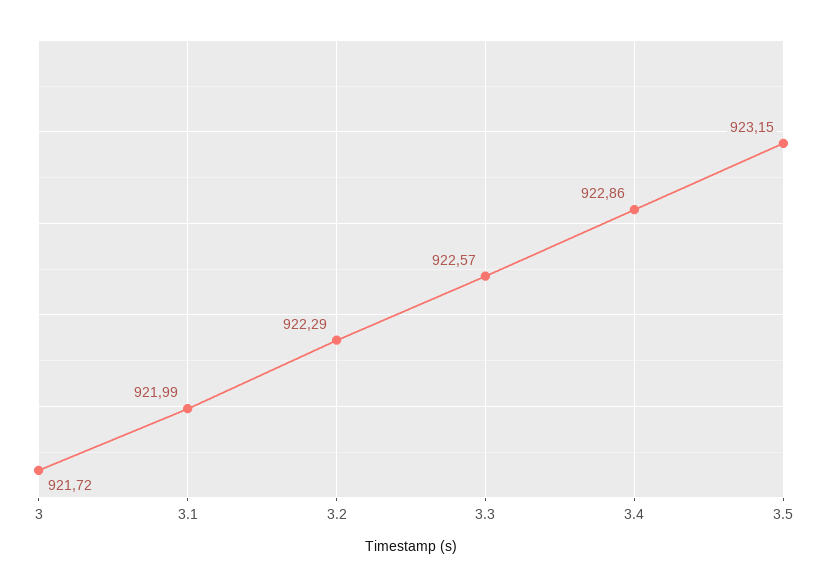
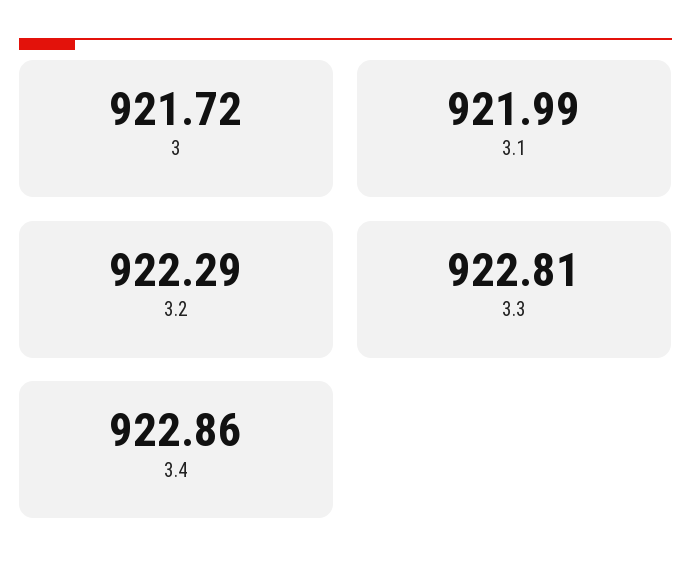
3.3: 922.57 -> 922.81
3.5: 923.15 -> none

